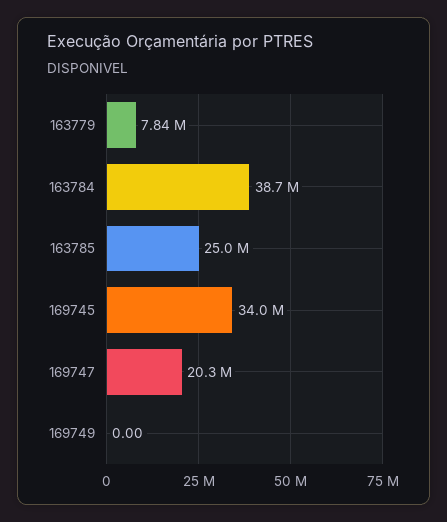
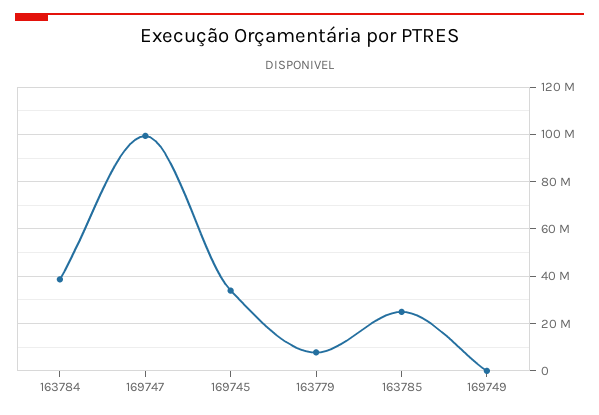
169747: 20300000 -> 100000000

